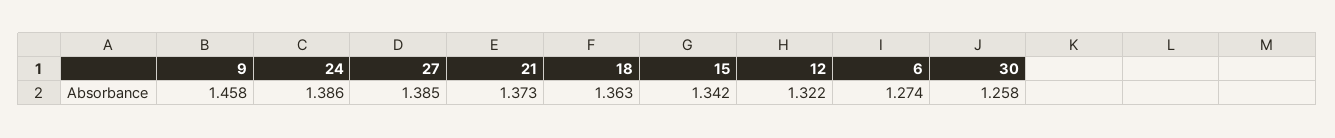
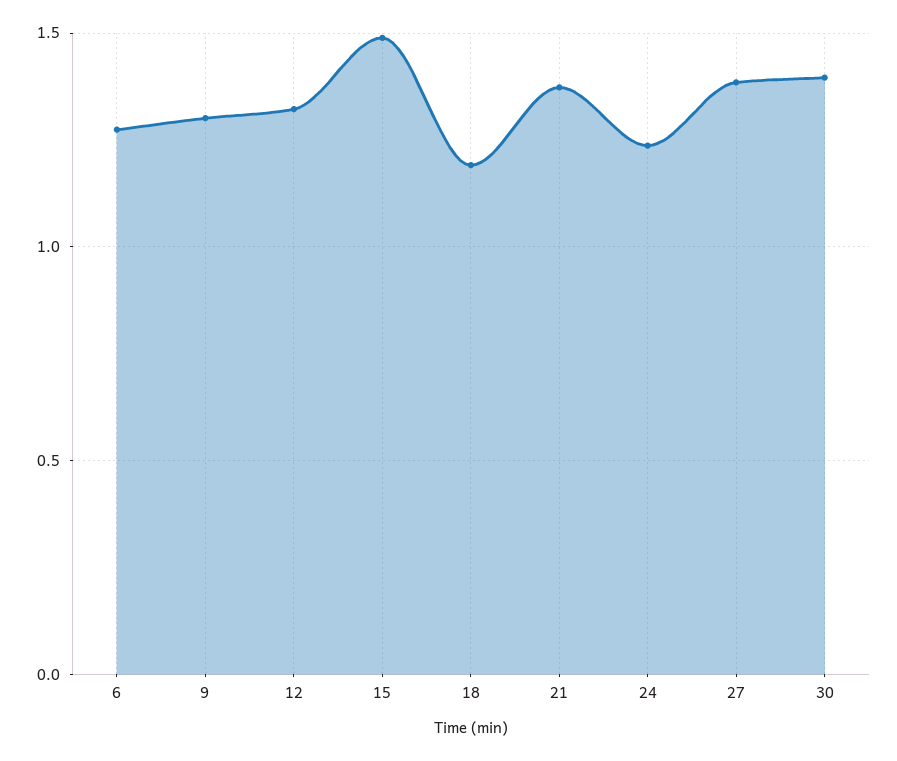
9: 1.458 -> 1.3
24: 1.386 -> 1.25
18: 1.363 -> 1.2
15: 1.342 -> 1.5
30: 1.258 -> 1.4

